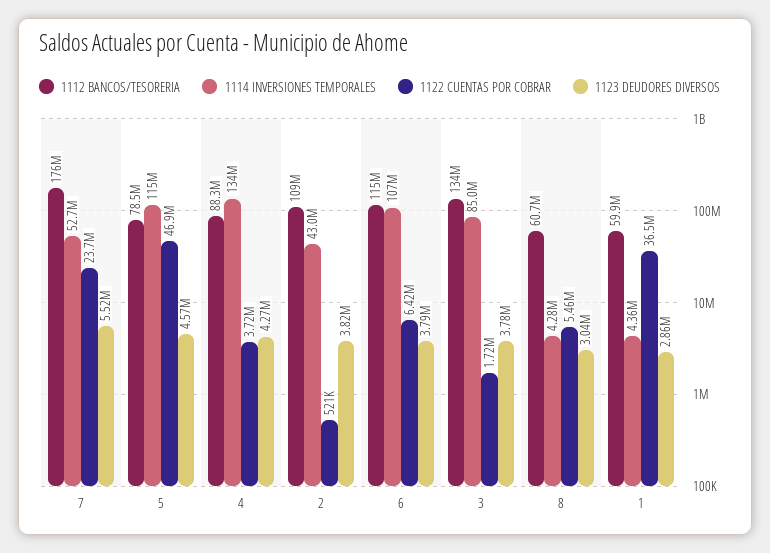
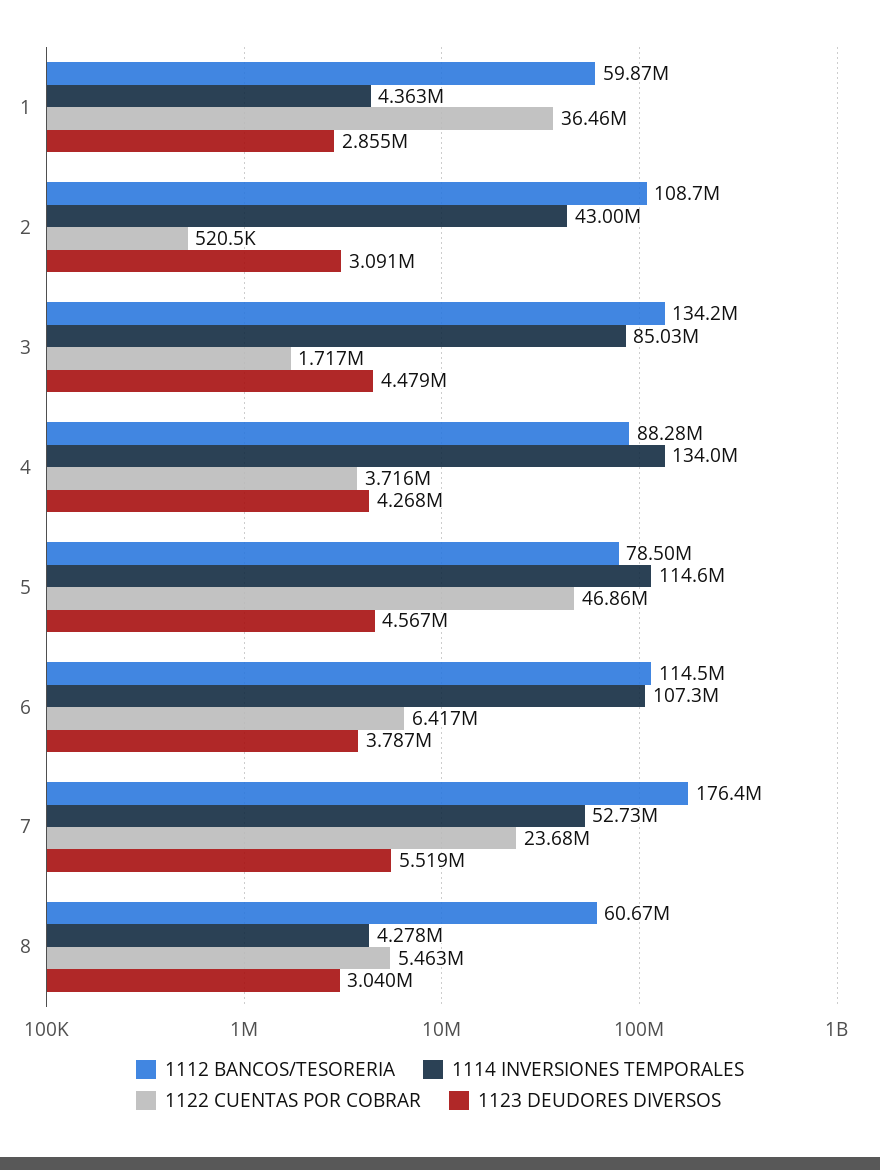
1123 DEUDORES DIVERSOS, 2: 3820000 -> 3091000
1123 DEUDORES DIVERSOS, 3: 3780000 -> 4479000

